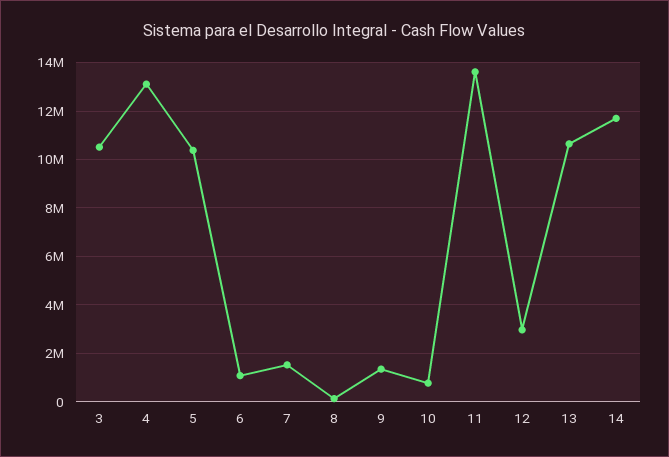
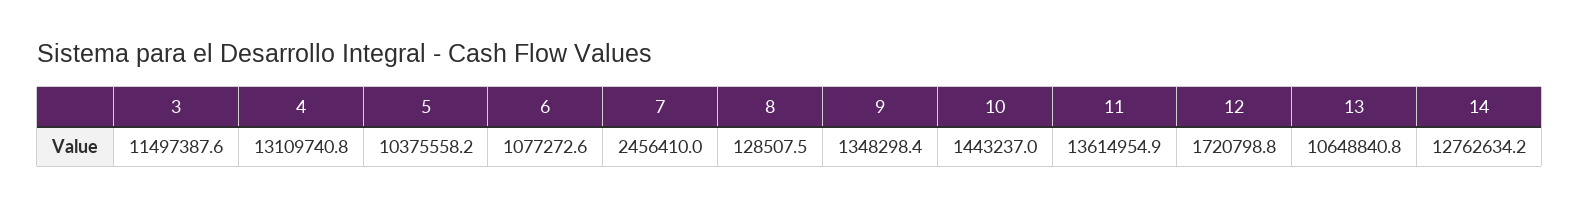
3: 10500000 -> 11497387.6
7: 1500000 -> 2456410
10: 750000 -> 1443237
12: 3000000 -> 1720798.8
14: 11750000 -> 12762634.2

